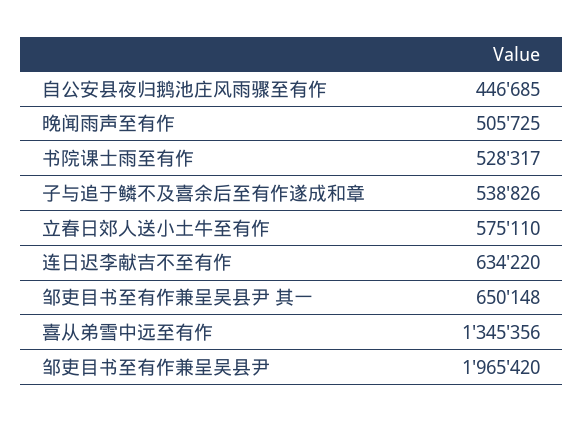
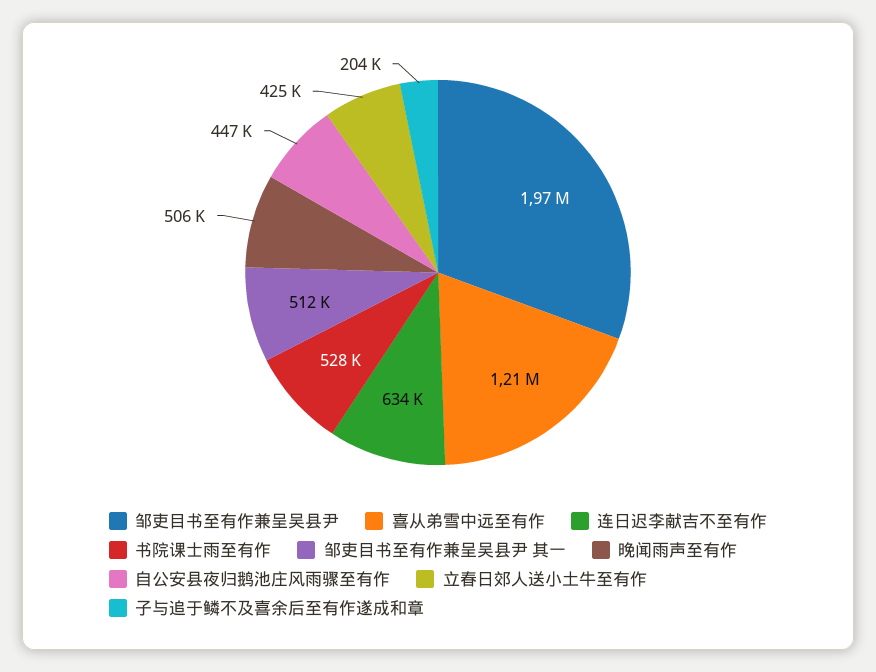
子与追于鳞不及喜余后至有作遂成和章: 538826 -> 204000
立春日郊人送小土牛至有作: 575110 -> 425000
邹吏目书至有作兼呈吴县尹 其一: 650148 -> 512000
喜从弟雪中远至有作: 1345356 -> 1210000

